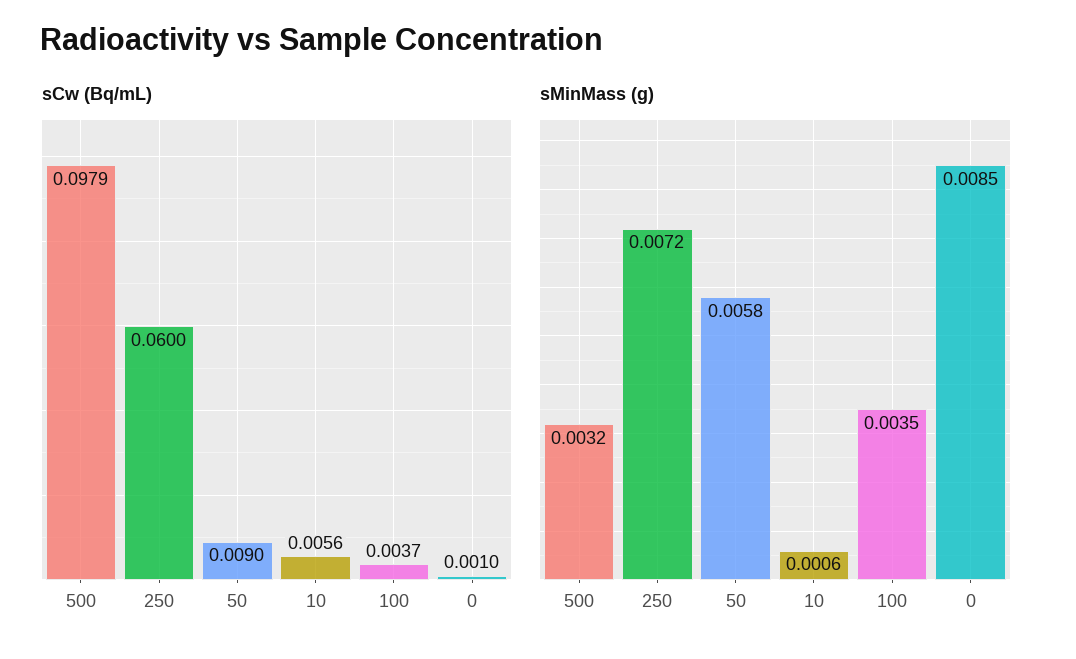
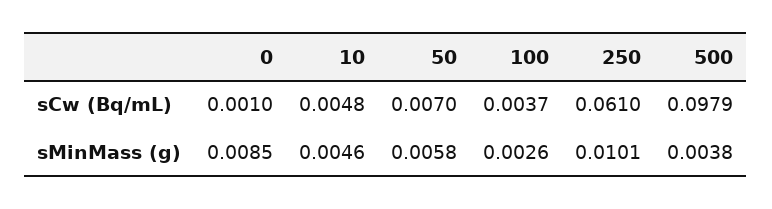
sCw (Bq/mL), 250: 0.06 -> 0.061
sCw (Bq/mL), 50: 0.009 -> 0.007
sCw (Bq/mL), 10: 0.0056 -> 0.0048
sMinMass (g), 500: 0.0032 -> 0.0038
sMinMass (g), 250: 0.0072 -> 0.0101
sMinMass (g), 10: 0.0006 -> 0.0046
sMinMass (g), 100: 0.0035 -> 0.0026

